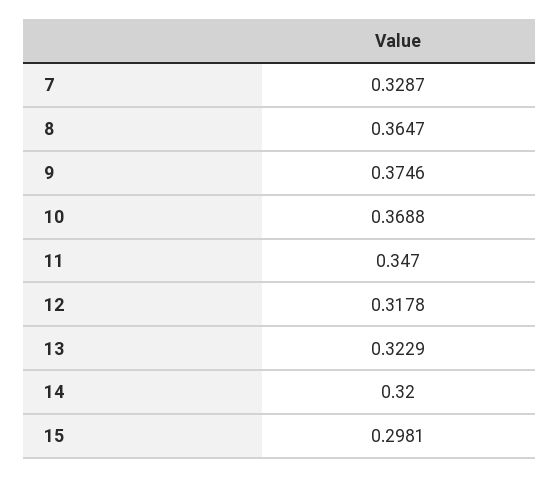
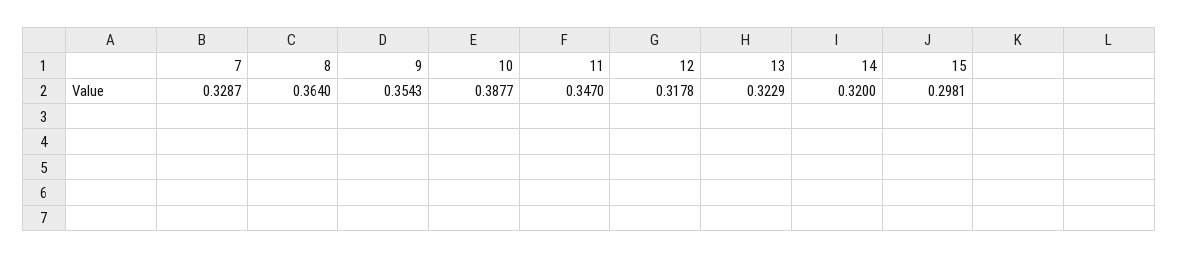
8: 0.3647 -> 0.364
9: 0.3746 -> 0.3543
10: 0.3688 -> 0.3877

